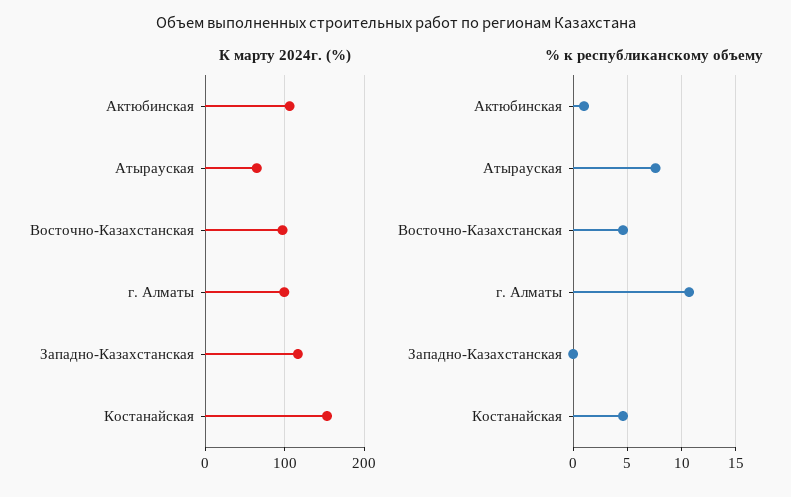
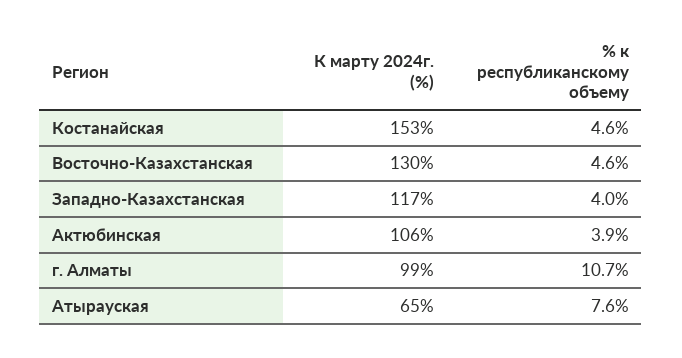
К марту 2024г. (%), Восточно-Казахстанская: 100 -> 130
% к республиканскому объему, Актюбинская: 1 -> 3.9
% к республиканскому объему, Западно-Казахстанская: 0 -> 4

